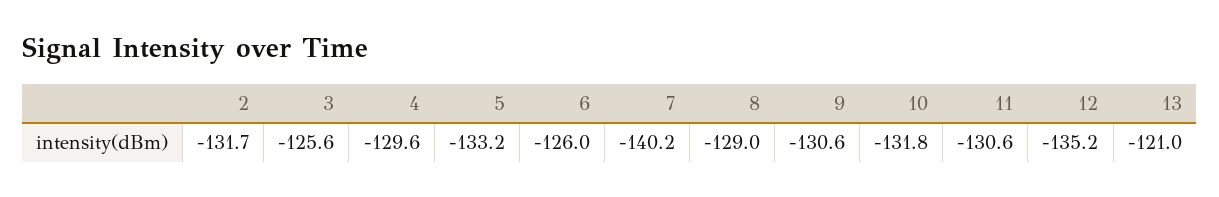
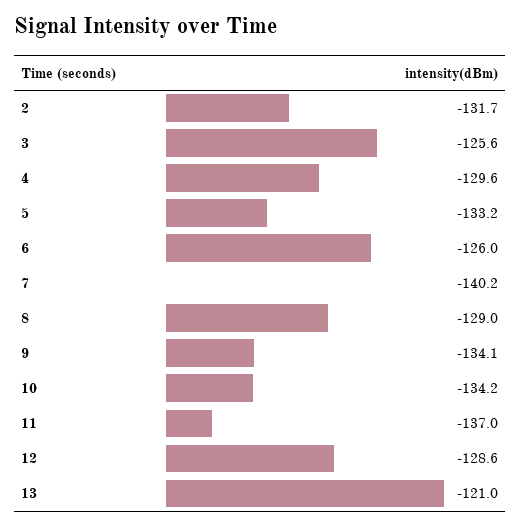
9: -130.6 -> -134.1
10: -131.8 -> -134.2
11: -130.6 -> -137
12: -135.2 -> -128.6

